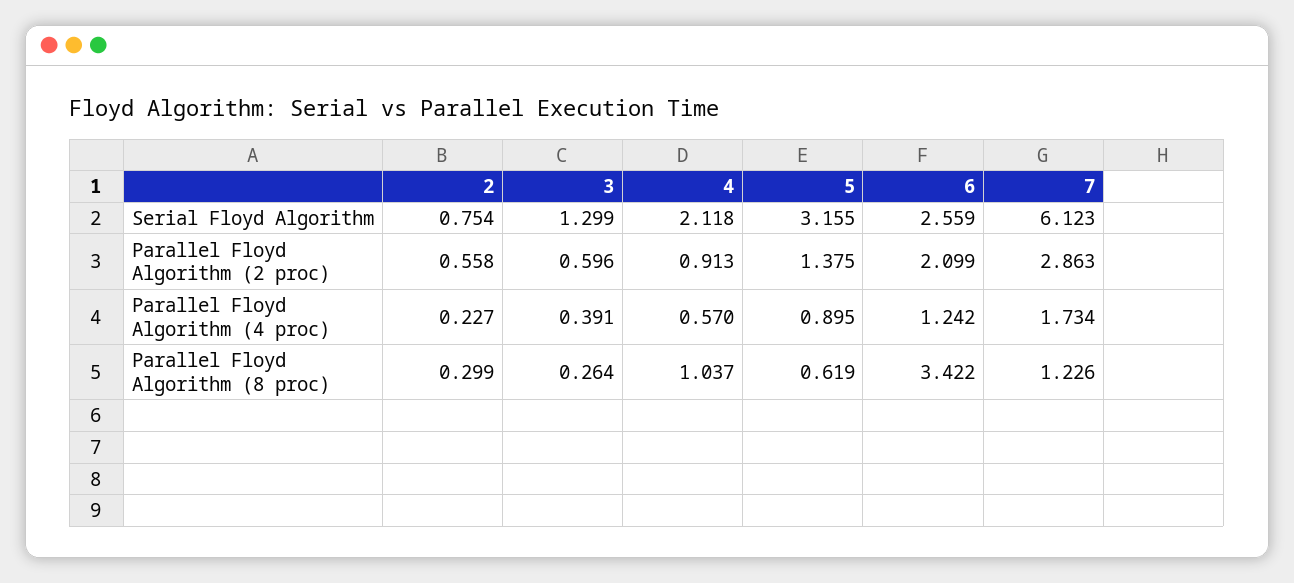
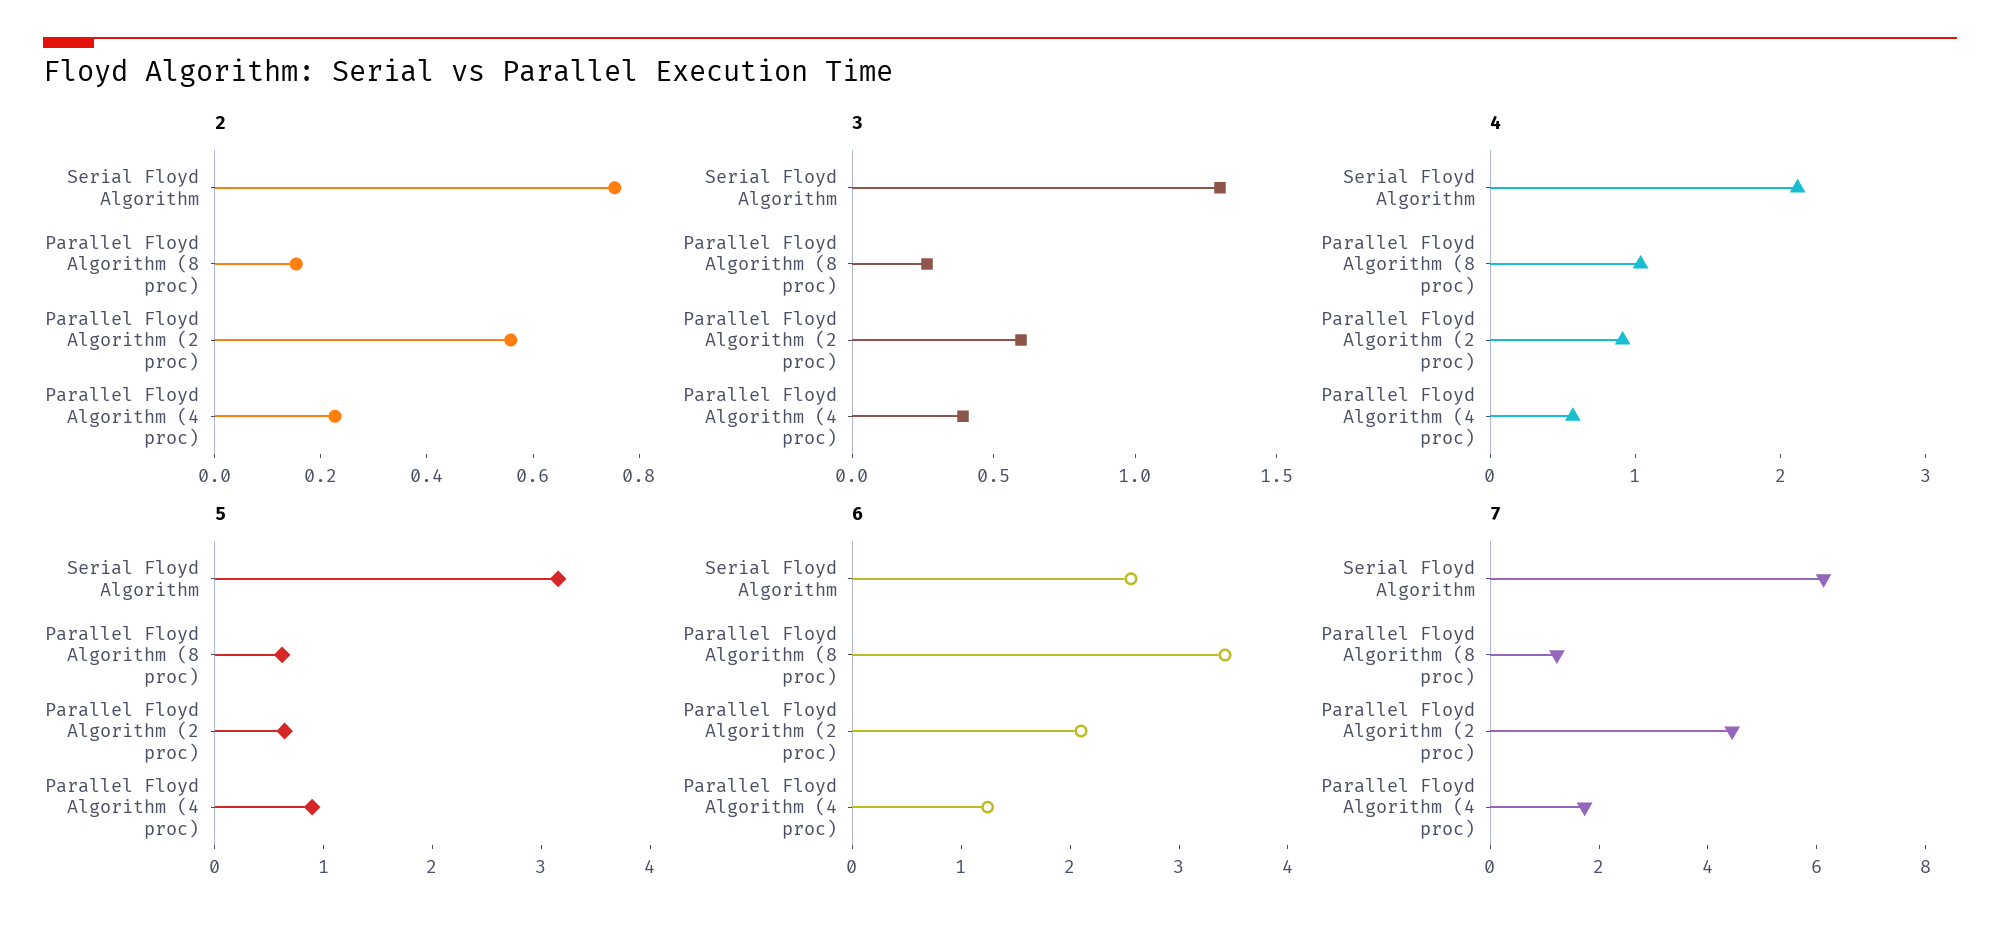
5, Parallel Floyd Algorithm (2 proc): 1.375 -> 0.6
7, Parallel Floyd Algorithm (2 proc): 2.863 -> 4.5
2, Parallel Floyd Algorithm (8 proc): 0.299 -> 0.15

